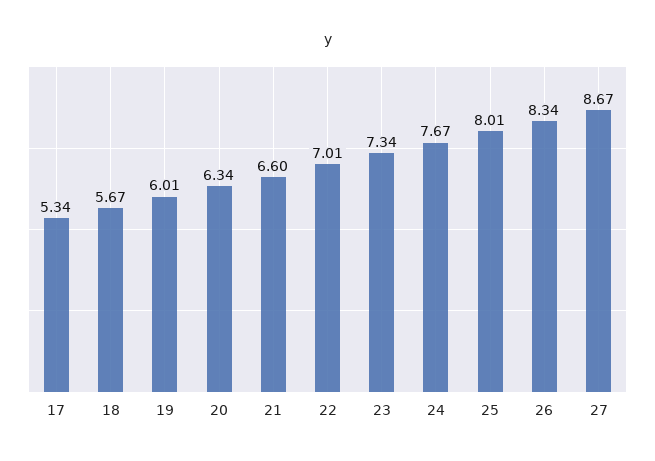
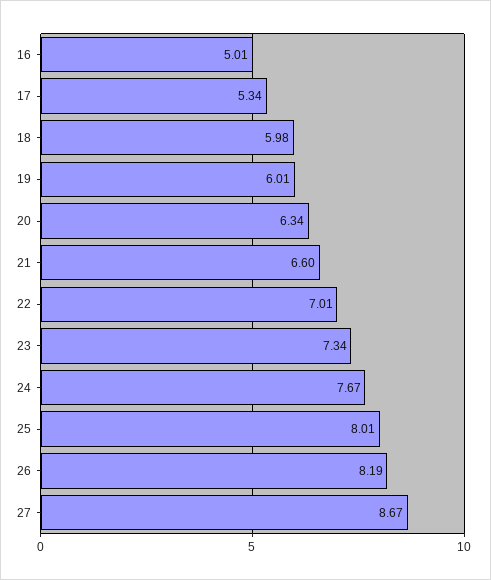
18: 5.67 -> 5.98
26: 8.34 -> 8.19
16: none -> 5.01

